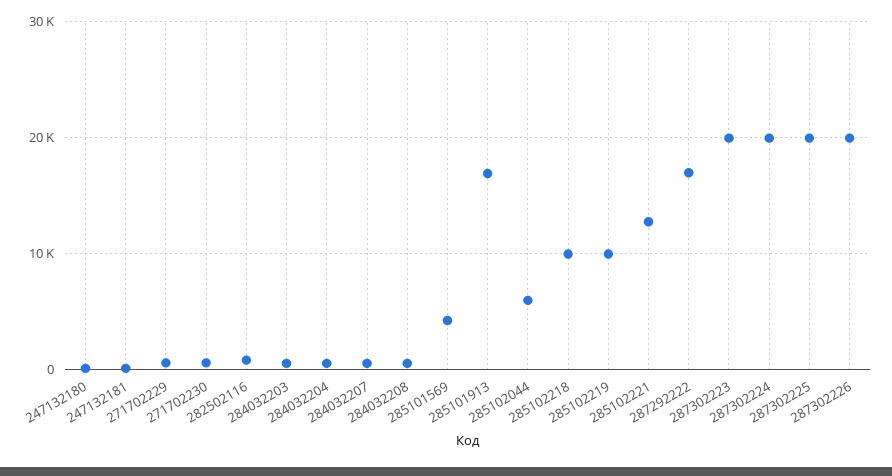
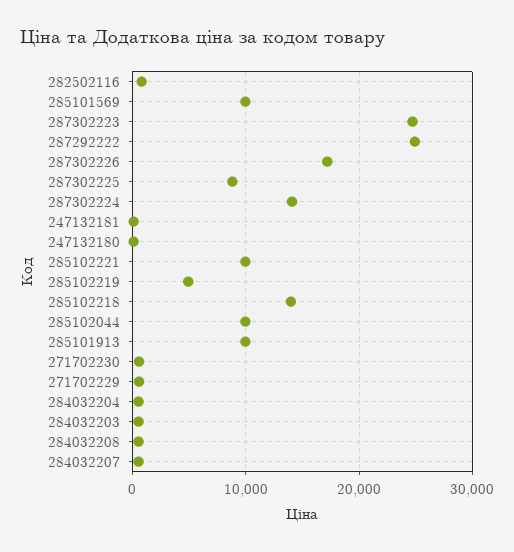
285101569: 4000 -> 10000
285101913: 17000 -> 10000
285102044: 6000 -> 10000
285102218: 10000 -> 14000
285102219: 10000 -> 5000
285102221: 13000 -> 10000
287292222: 17000 -> 25000
287302223: 20000 -> 25000
287302224: 20000 -> 14000
287302225: 20000 -> 9000
287302226: 20000 -> 17000

